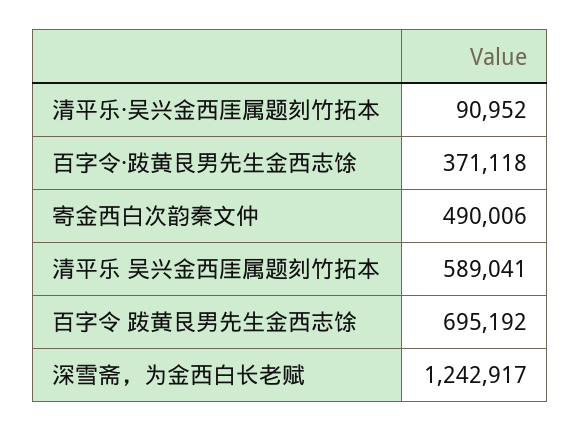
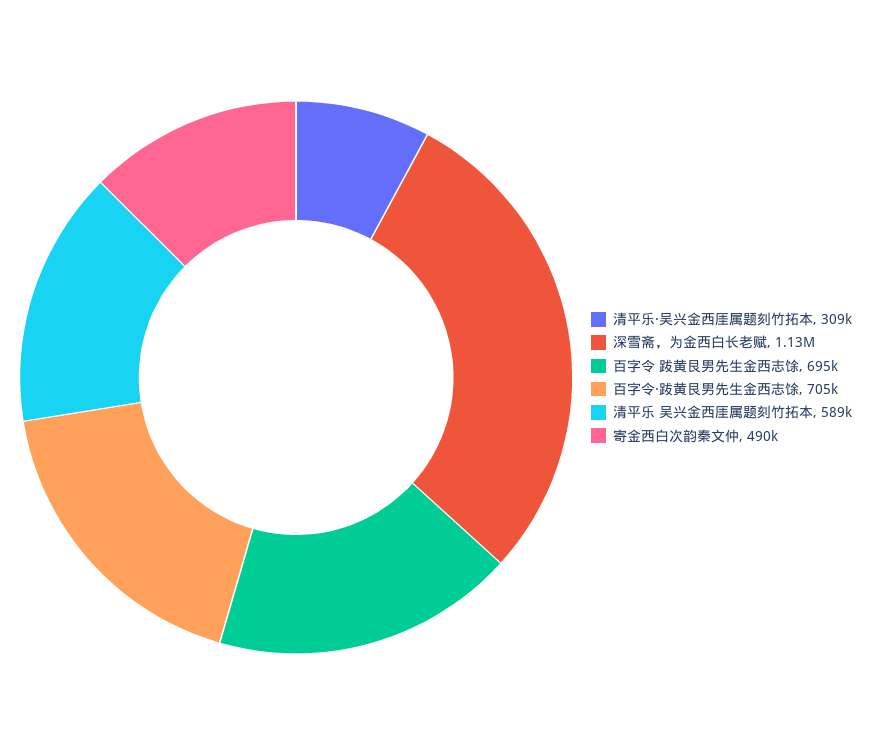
清平乐·吴兴金西厓属题刻竹拓本: 90952 -> 309000
百字令·跋黄艮男先生金西志馀: 371118 -> 705000
深雪斋，为金西白长老赋: 1242917 -> 1130000

